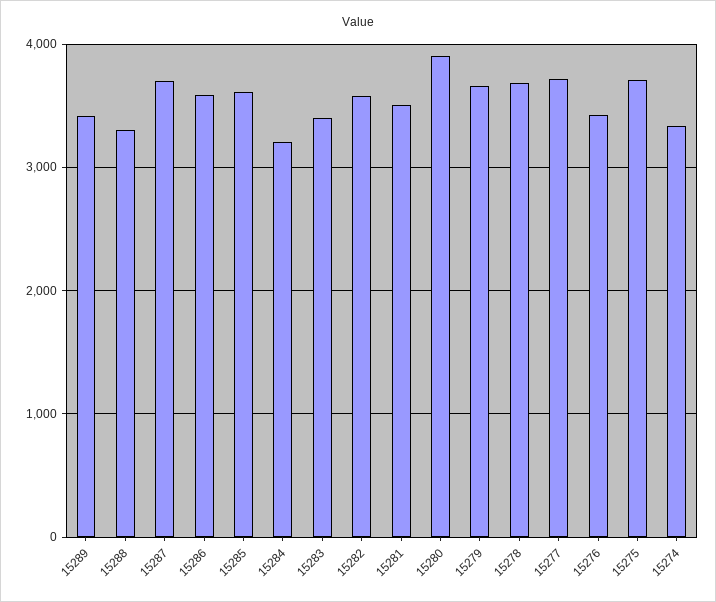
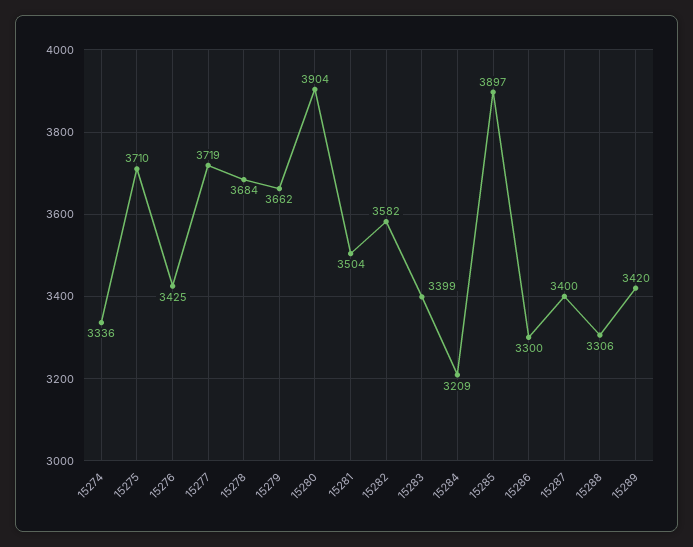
15287: 3700 -> 3400
15286: 3600 -> 3300
15285: 3600 -> 3897

